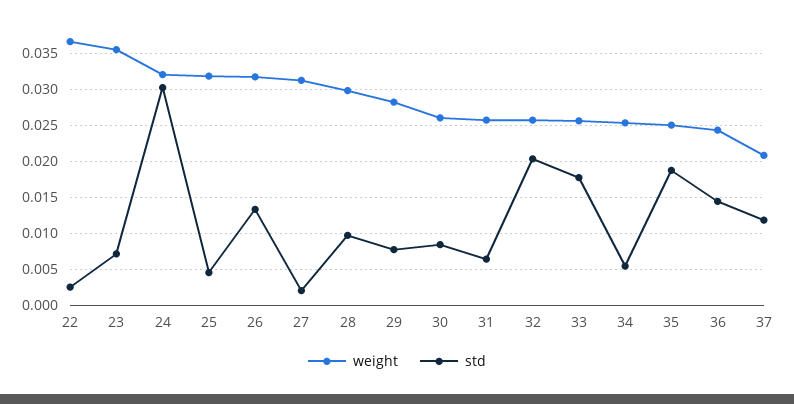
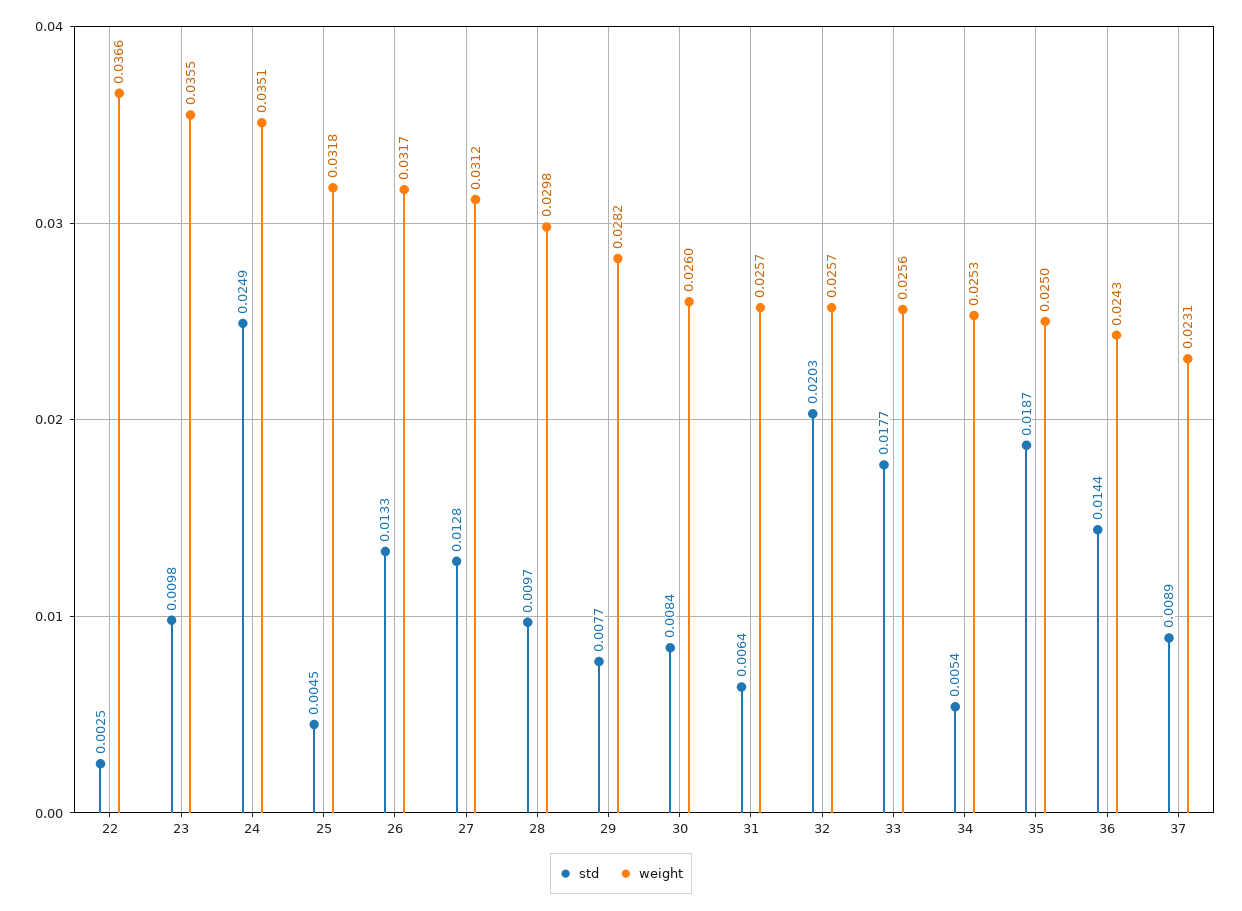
std, 23: 0.007 -> 0.0098
weight, 24: 0.032 -> 0.0351
std, 24: 0.03 -> 0.0249
std, 27: 0.002 -> 0.0128
weight, 37: 0.021 -> 0.0231
std, 37: 0.012 -> 0.0089

